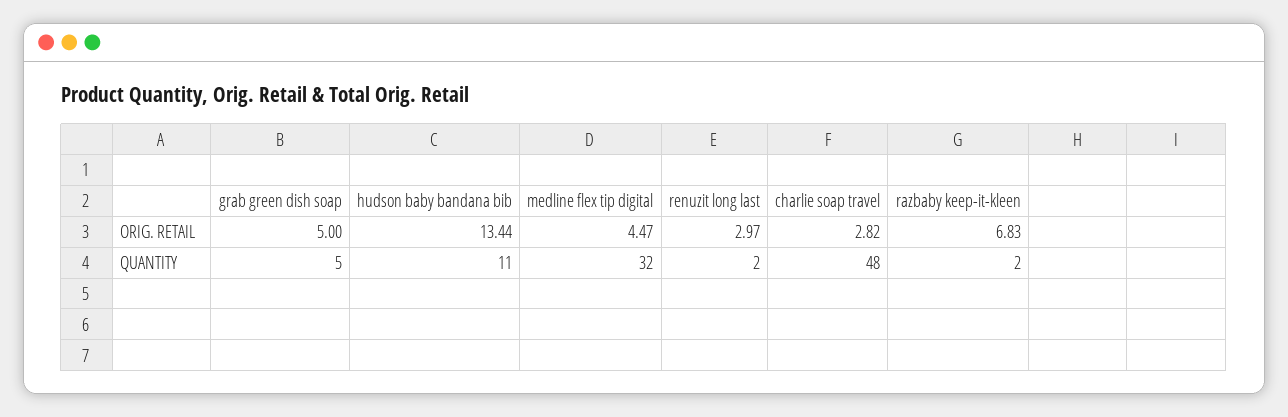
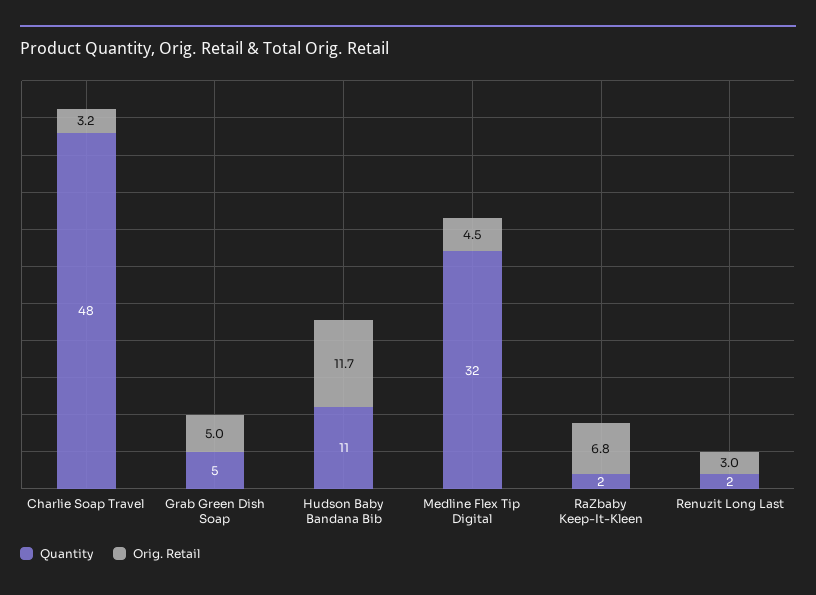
ORIG. RETAIL, hudson baby bandana bib: 13.44 -> 11.7
ORIG. RETAIL, charlie soap travel: 2.82 -> 3.2

